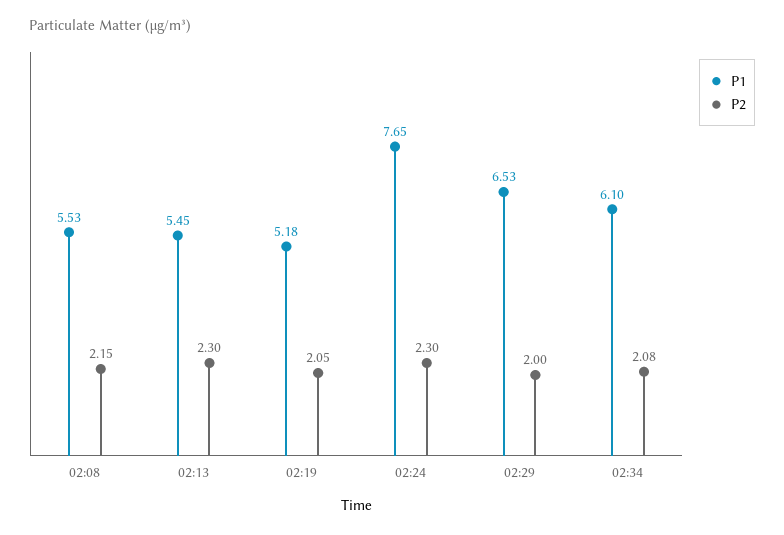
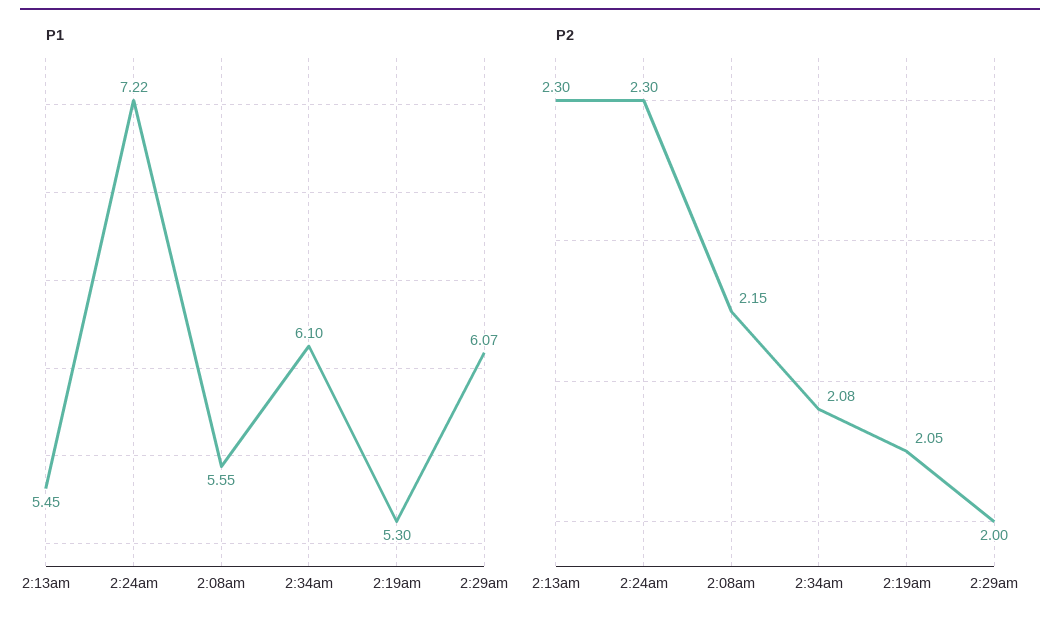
P1, 02:08: 5.53 -> 5.55
P1, 02:19: 5.18 -> 5.3
P1, 02:24: 7.65 -> 7.22
P1, 02:29: 6.53 -> 6.07

